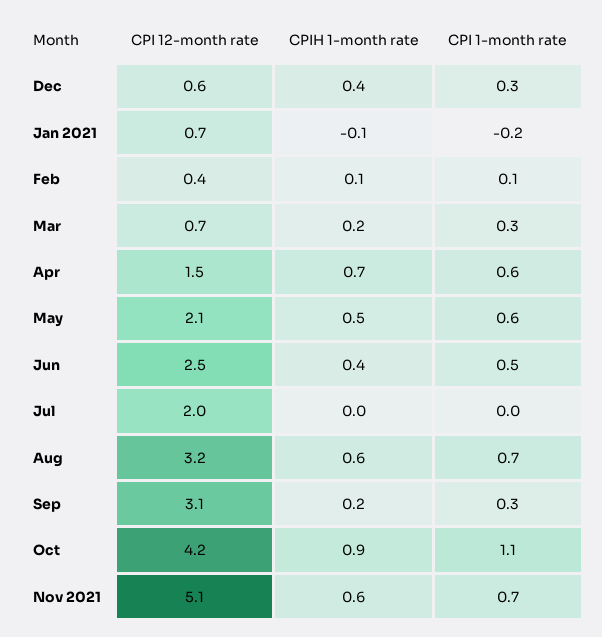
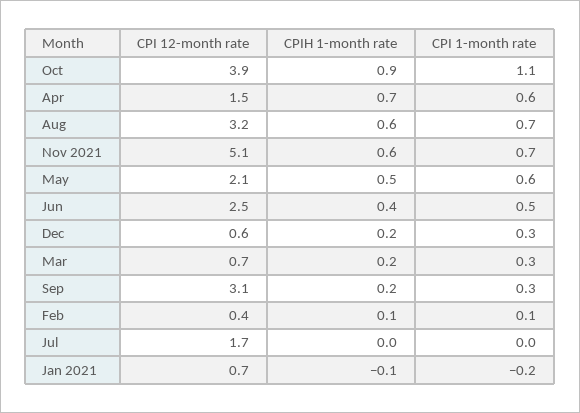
CPIH 1-month rate, Dec: 0.4 -> 0.2
CPI 12-month rate, Jul: 2 -> 1.7
CPI 12-month rate, Oct: 4.2 -> 3.9

